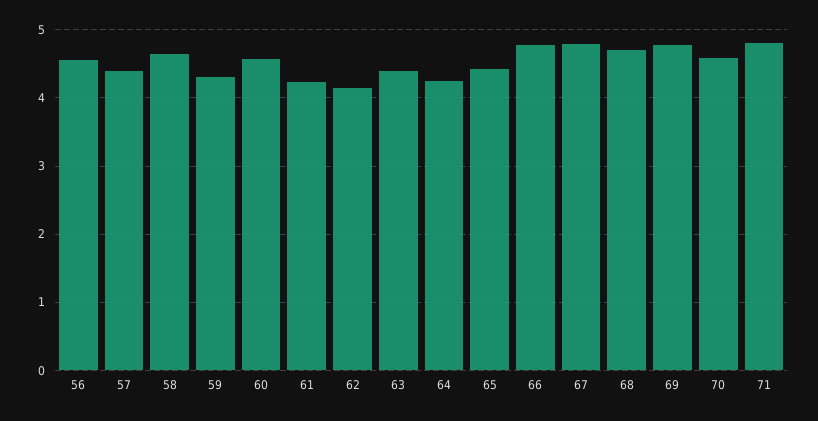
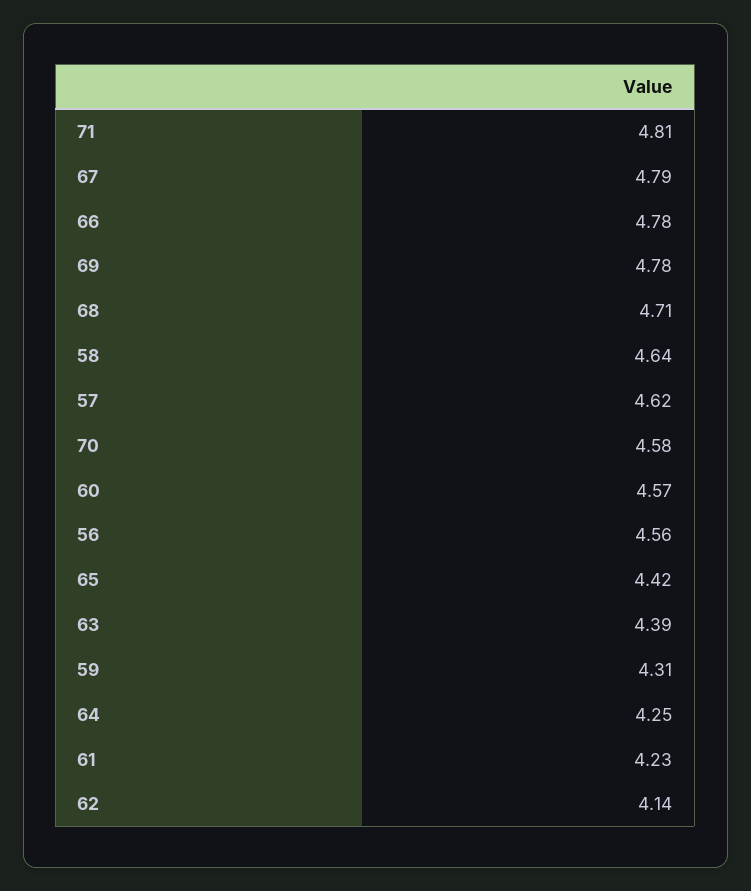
57: 4.4 -> 4.62

